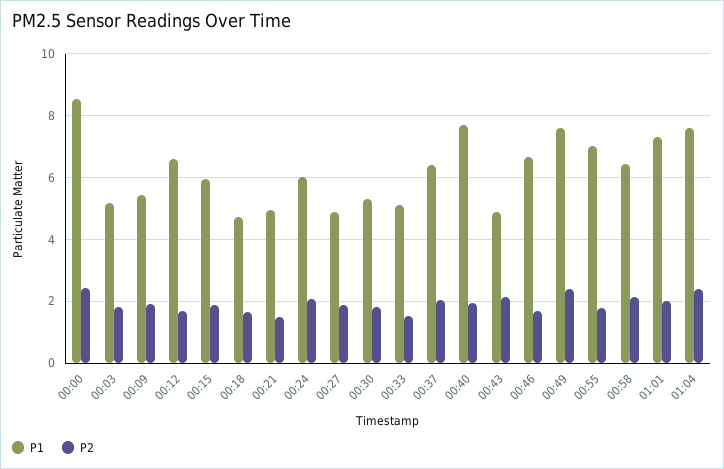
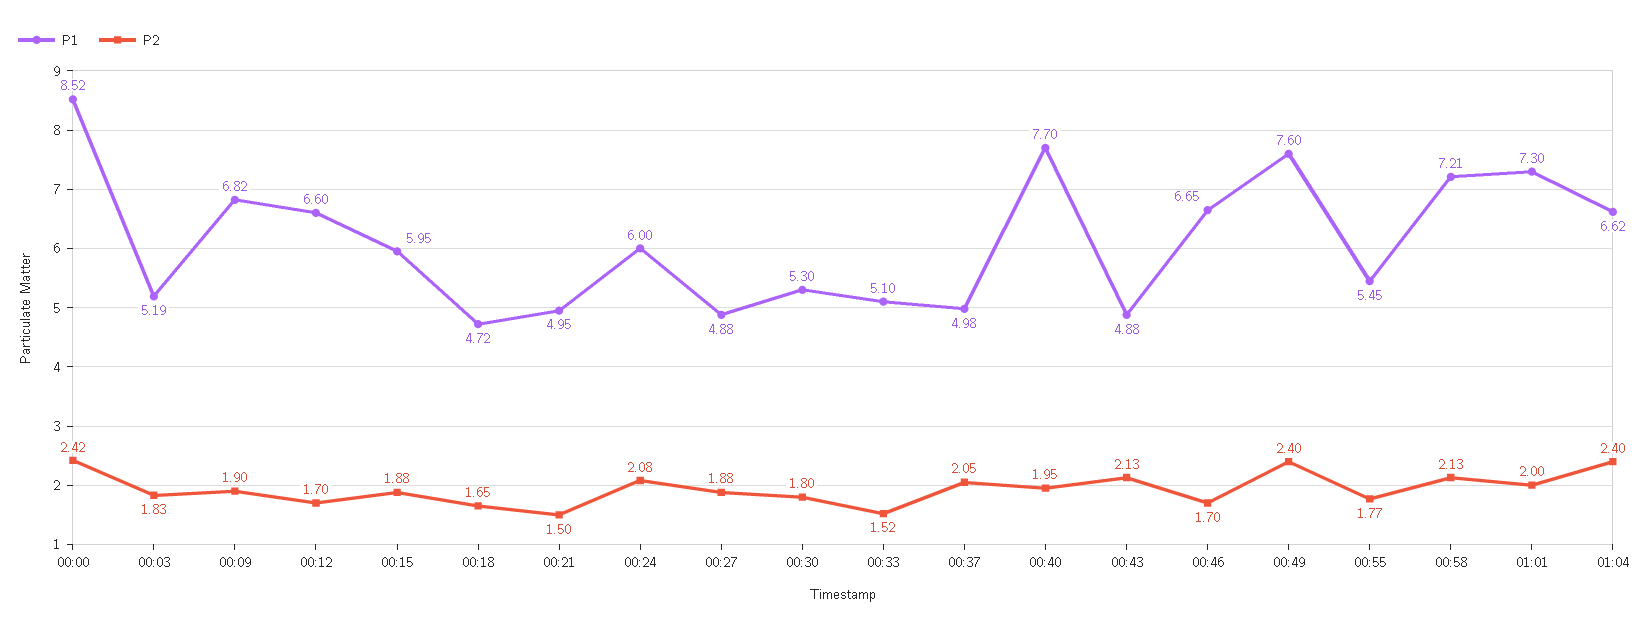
P1, 00:09: 5.4 -> 6.82
P1, 00:37: 6.4 -> 4.98
P1, 00:55: 7 -> 5.45
P1, 00:58: 6.4 -> 7.21
P1, 01:04: 7.6 -> 6.62

